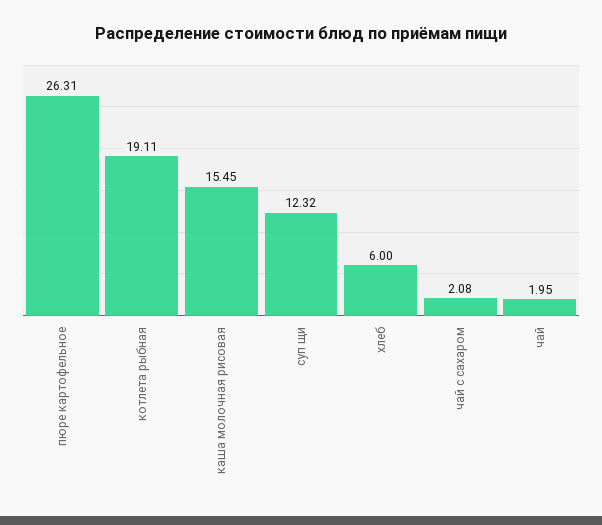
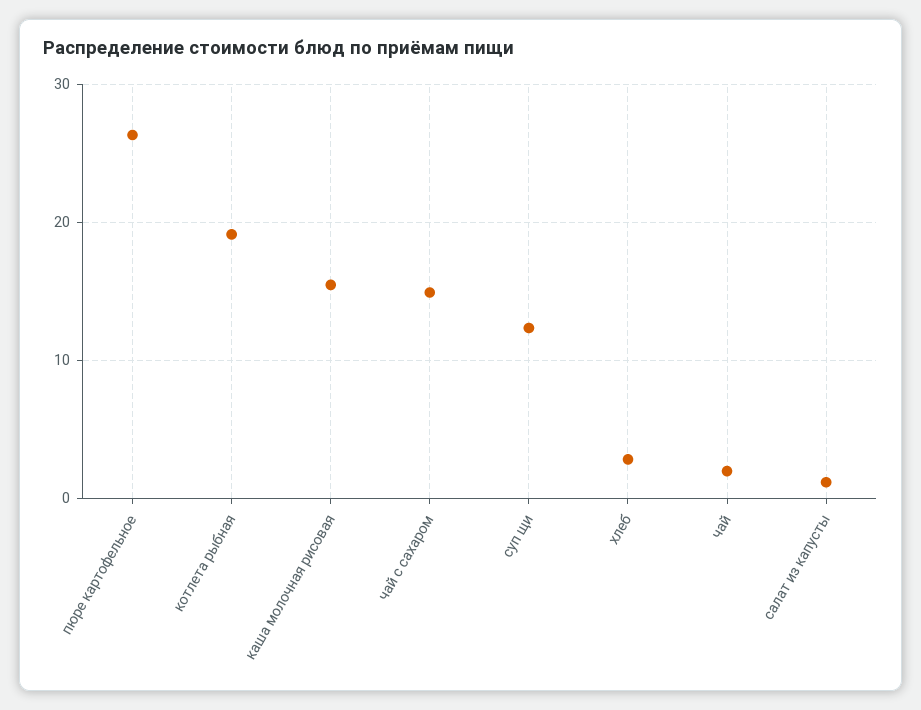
хлеб: 6 -> 3
чай с сахаром: 2.08 -> 15
салат из капусты: none -> 1

